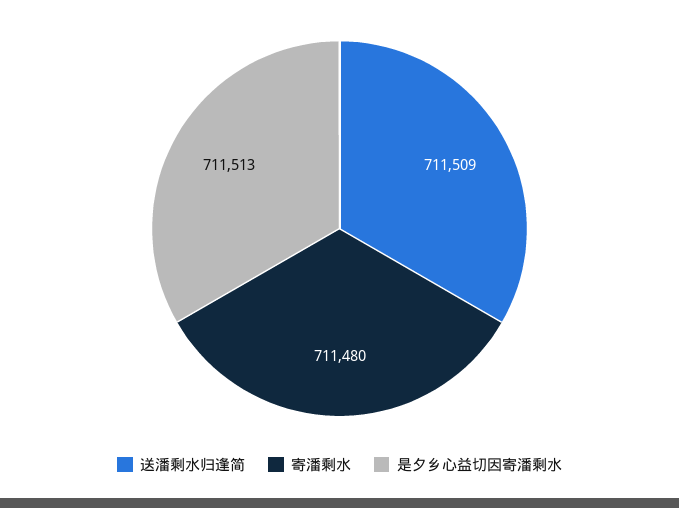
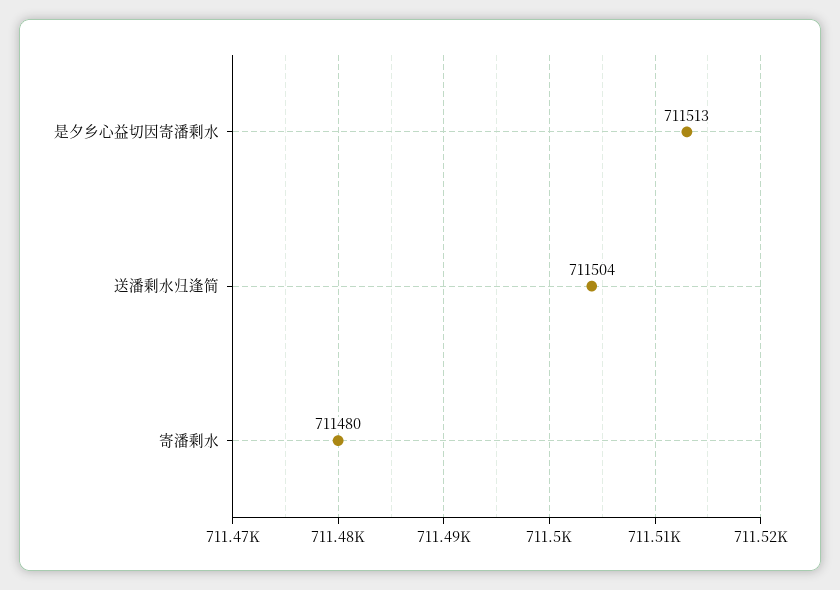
送潘剩水归逢简: 711509 -> 711504

